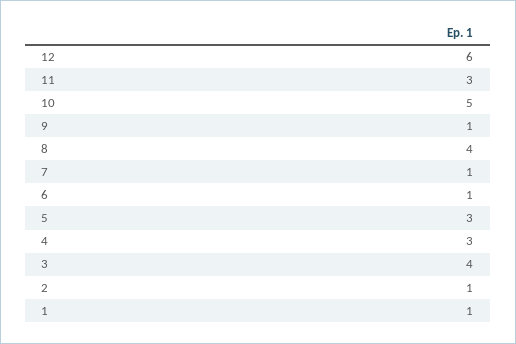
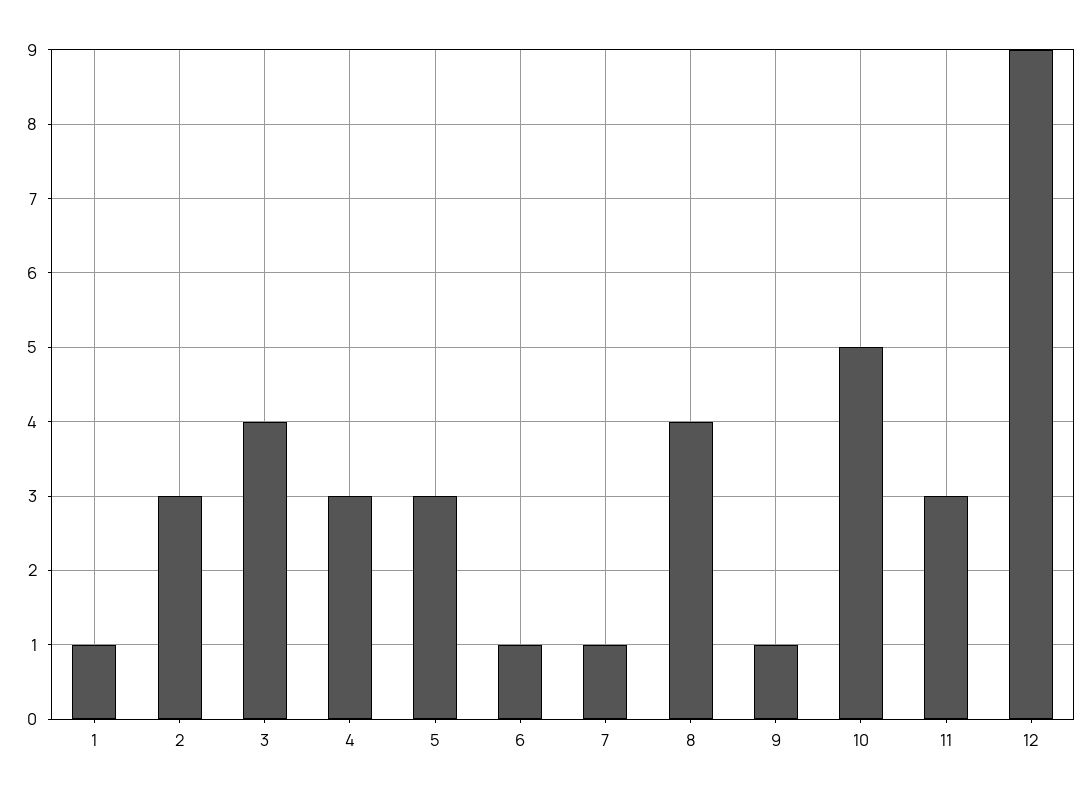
12: 6 -> 9
2: 1 -> 3

